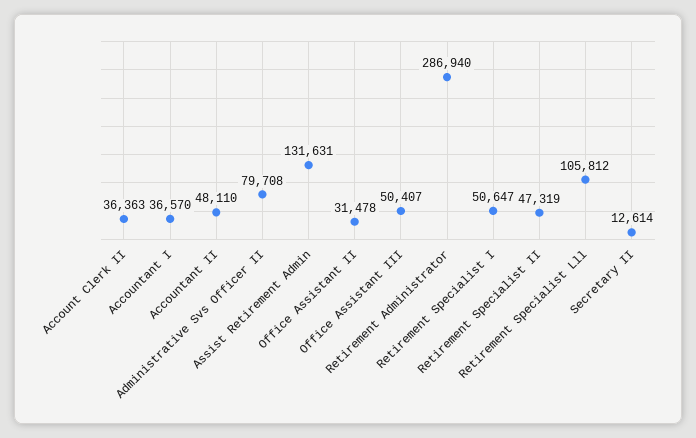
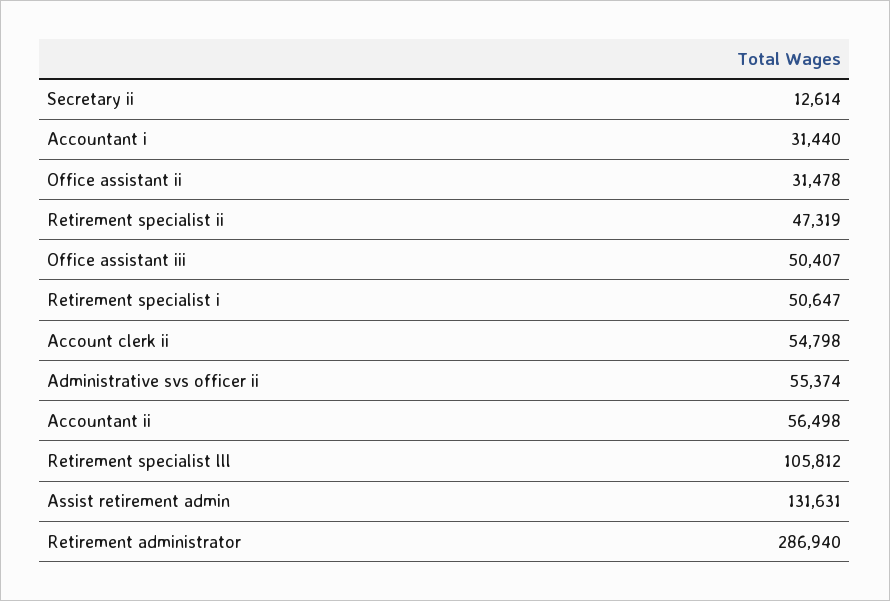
Account Clerk II: 36363 -> 54798
Accountant I: 36570 -> 31440
Accountant II: 48110 -> 56498
Administrative Svs Officer II: 79708 -> 55374

